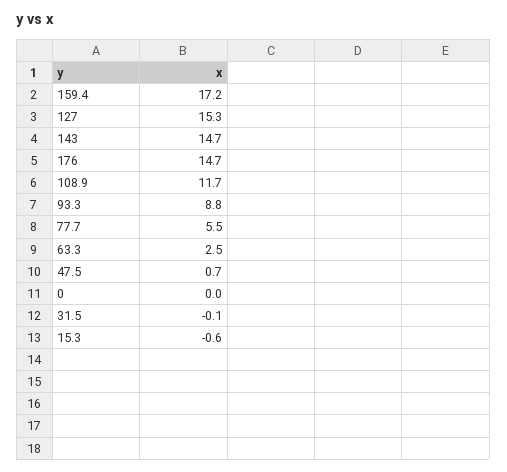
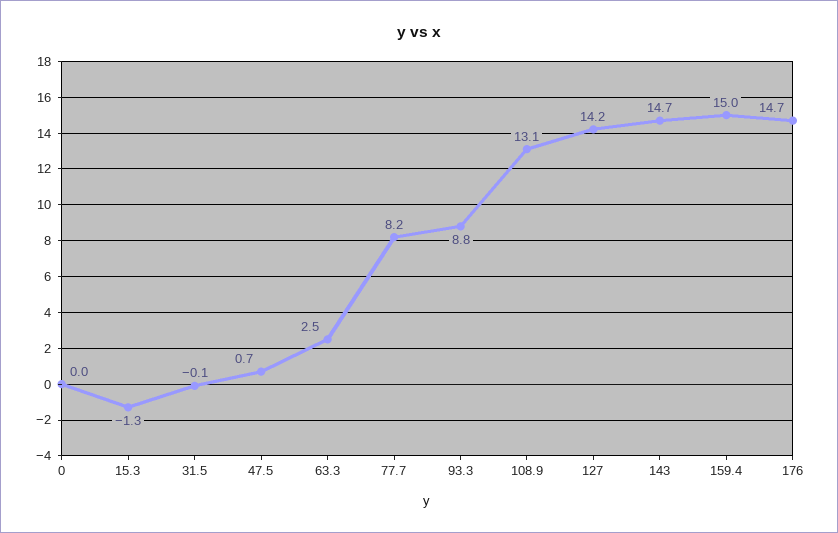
159.4: 17.2 -> 15
127: 15.3 -> 14.2
108.9: 11.7 -> 13.1
77.7: 5.5 -> 8.2
15.3: -0.6 -> -1.3

